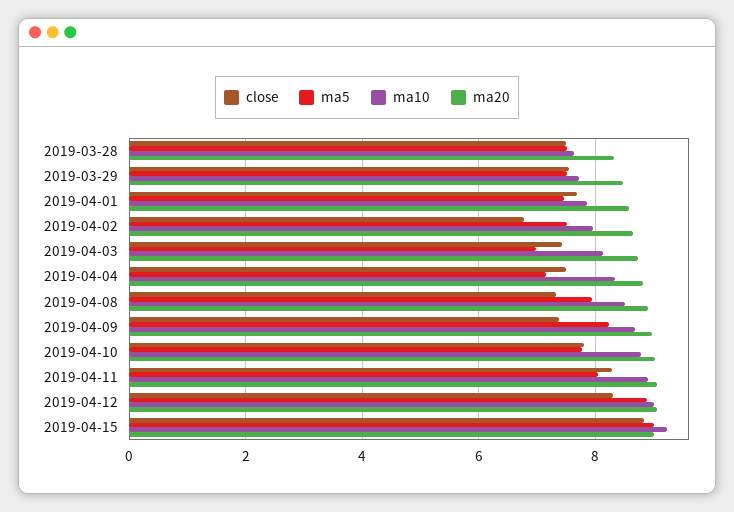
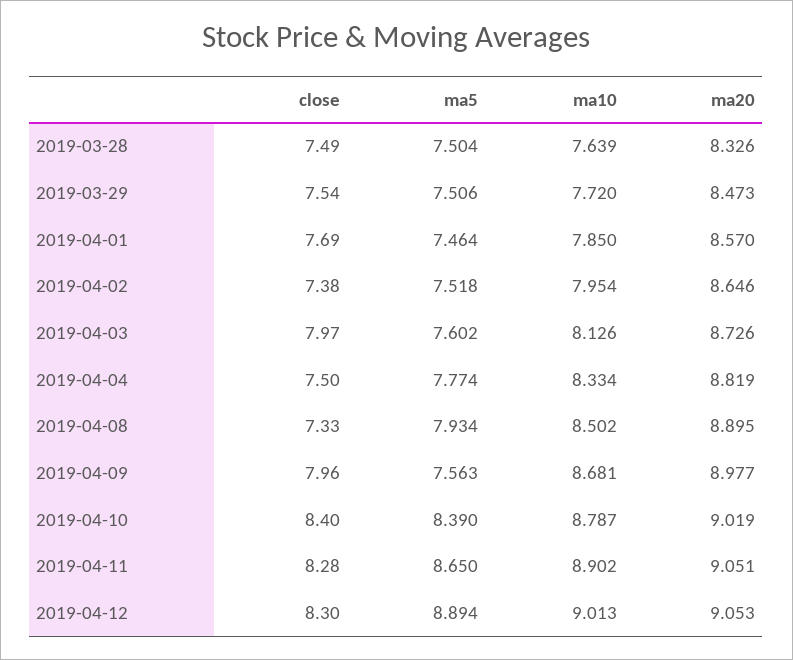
close, 2019-04-02: 6.8 -> 7.38
close, 2019-04-03: 7.4 -> 7.97
ma5, 2019-04-03: 7 -> 7.602
ma5, 2019-04-04: 7.2 -> 7.774
close, 2019-04-09: 7.4 -> 7.96
ma5, 2019-04-09: 8.2 -> 7.563
close, 2019-04-10: 7.8 -> 8.4
ma5, 2019-04-10: 7.8 -> 8.39
ma5, 2019-04-11: 8 -> 8.65
close, 2019-04-15: 8.8 -> none
ma5, 2019-04-15: 9 -> none
ma10, 2019-04-15: 9.2 -> none
ma20, 2019-04-15: 9 -> none

